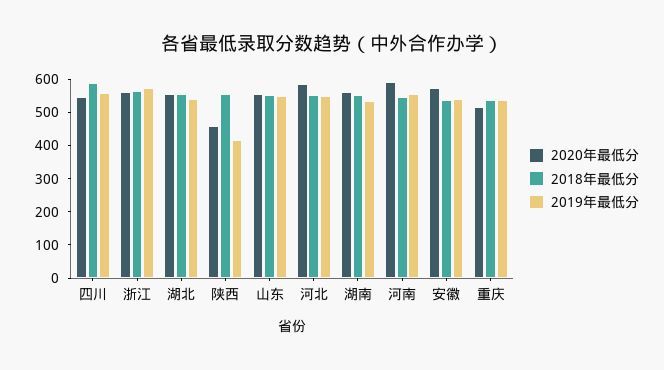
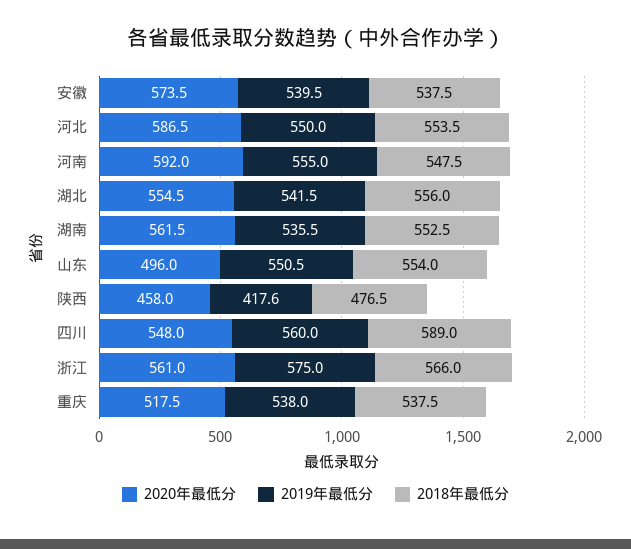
2018年最低分, 陕西: 550 -> 476.5
2020年最低分, 山东: 550 -> 496

